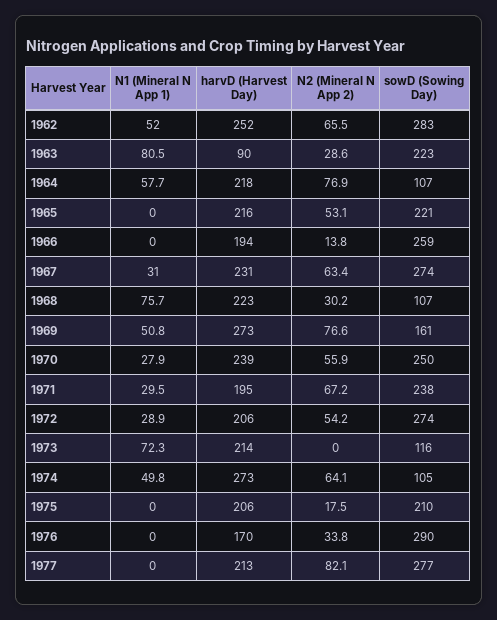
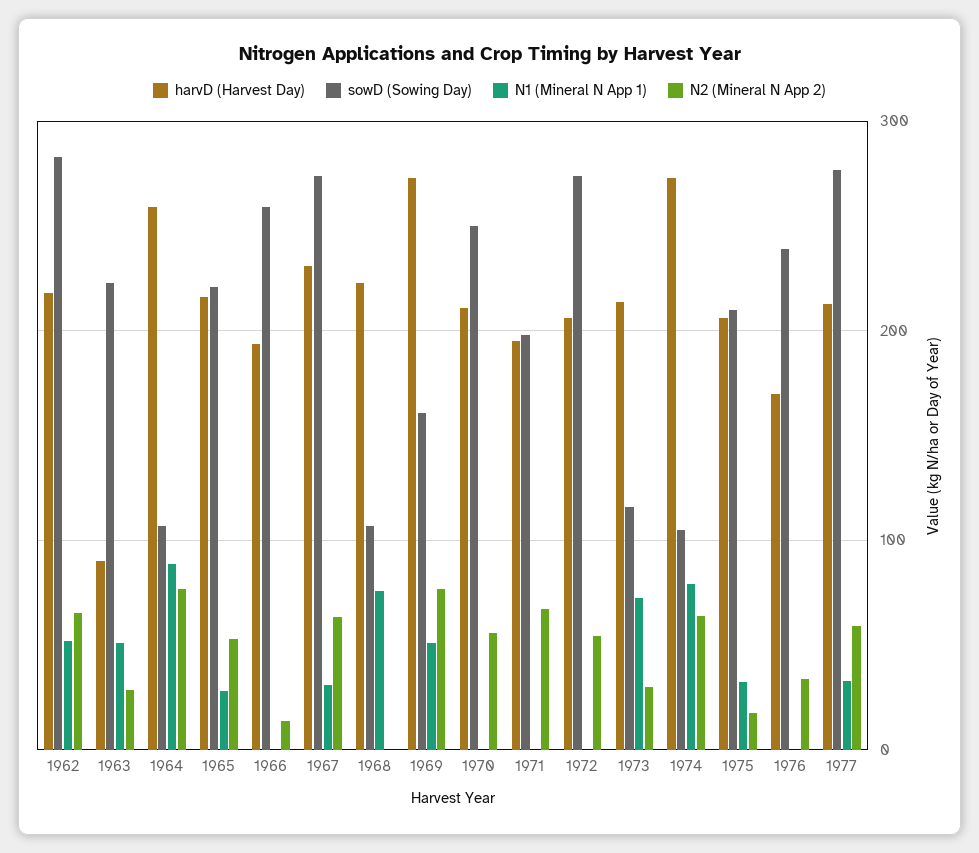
harvD (Harvest Day), 1962: 252 -> 220
N1 (Mineral N App 1), 1963: 80.5 -> 50
N1 (Mineral N App 1), 1964: 57.7 -> 90
harvD (Harvest Day), 1964: 218 -> 260
N1 (Mineral N App 1), 1965: 0 -> 30
N2 (Mineral N App 2), 1968: 30.2 -> 0
N1 (Mineral N App 1), 1970: 27.9 -> 0
harvD (Harvest Day), 1970: 239 -> 210
N1 (Mineral N App 1), 1971: 29.5 -> 0
sowD (Sowing Day), 1971: 238 -> 200
N1 (Mineral N App 1), 1972: 28.9 -> 0
N2 (Mineral N App 2), 1973: 0 -> 30
N1 (Mineral N App 1), 1974: 49.8 -> 80
N1 (Mineral N App 1), 1975: 0 -> 30
sowD (Sowing Day), 1976: 290 -> 240
N1 (Mineral N App 1), 1977: 0 -> 30
N2 (Mineral N App 2), 1977: 82.1 -> 60

